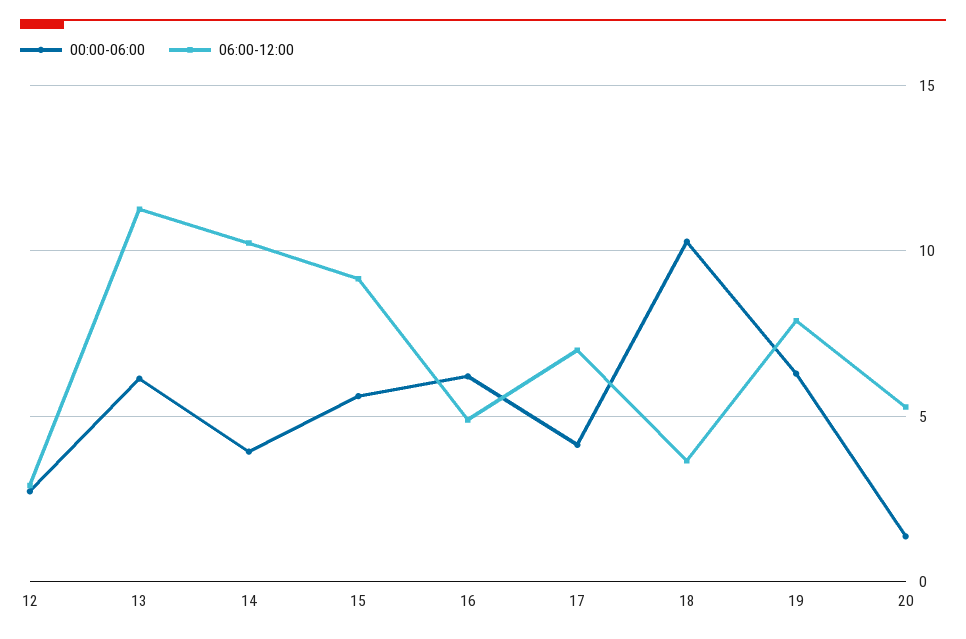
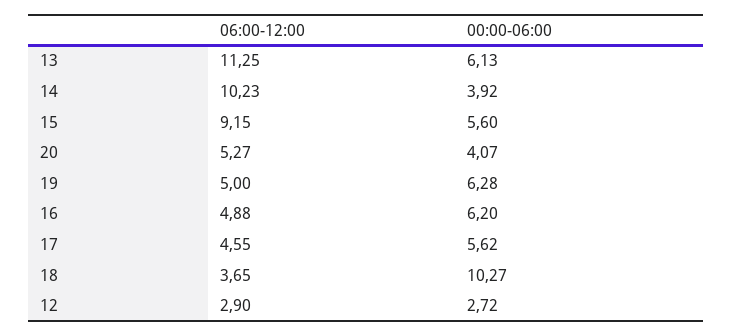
00:00-06:00, 17: 4 -> 5.62
06:00-12:00, 17: 7 -> 4.55
06:00-12:00, 19: 8 -> 5
00:00-06:00, 20: 1.5 -> 4.07

